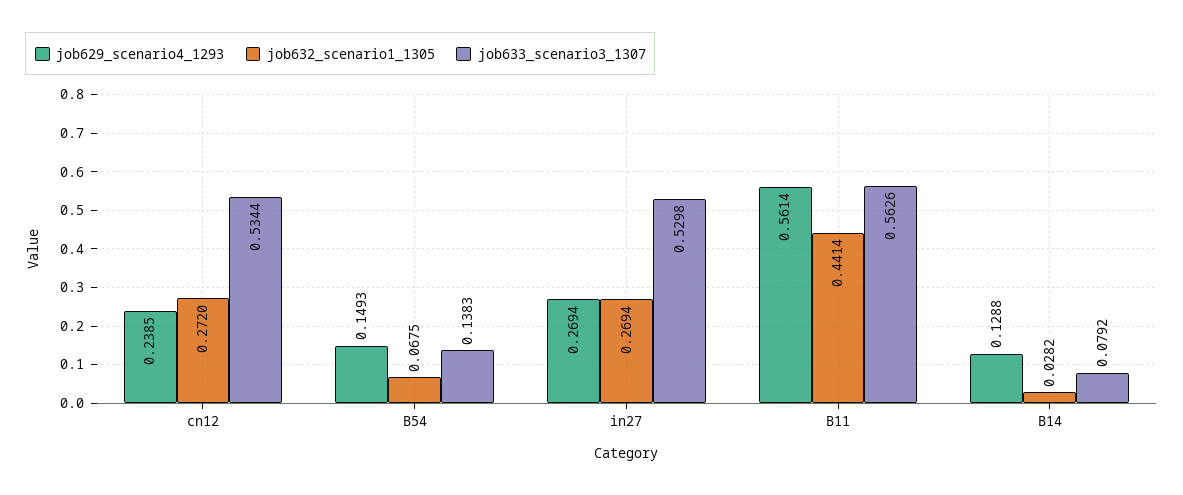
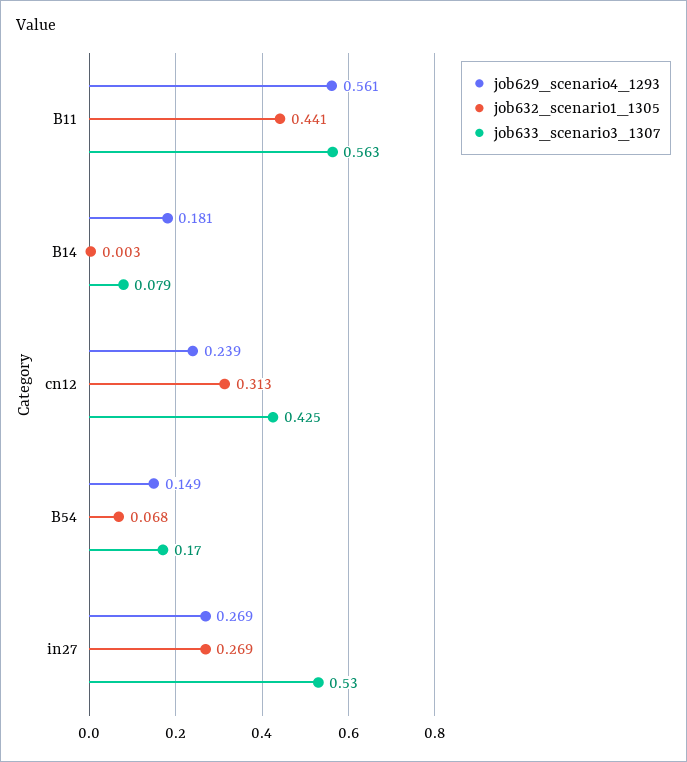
job632_scenario1_1305, cn12: 0.272 -> 0.313
job633_scenario3_1307, cn12: 0.5344 -> 0.425
job633_scenario3_1307, B54: 0.1383 -> 0.17
job629_scenario4_1293, B14: 0.1288 -> 0.181
job632_scenario1_1305, B14: 0.0282 -> 0.003

